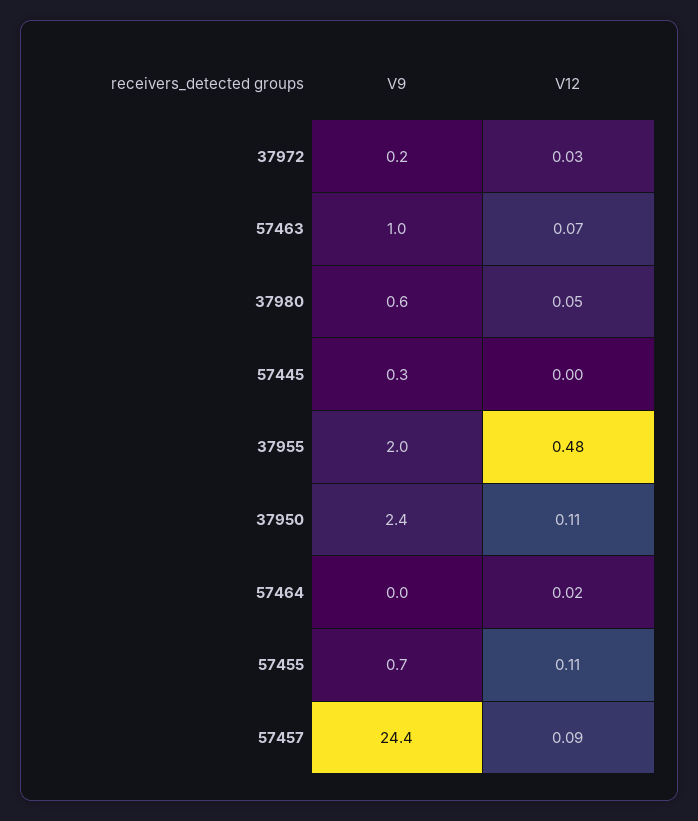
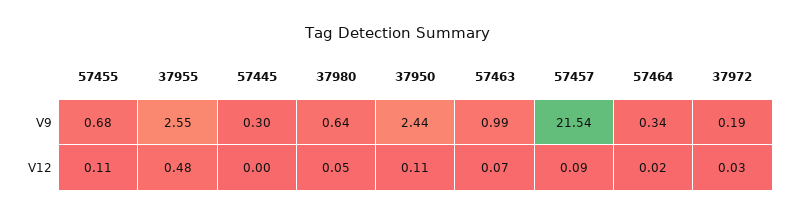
V9, 37955: 2 -> 2.55
V9, 57464: 0 -> 0.34
V9, 57457: 24.4 -> 21.54

